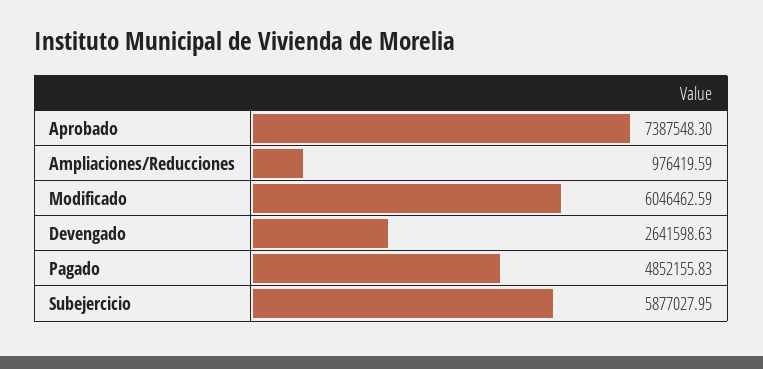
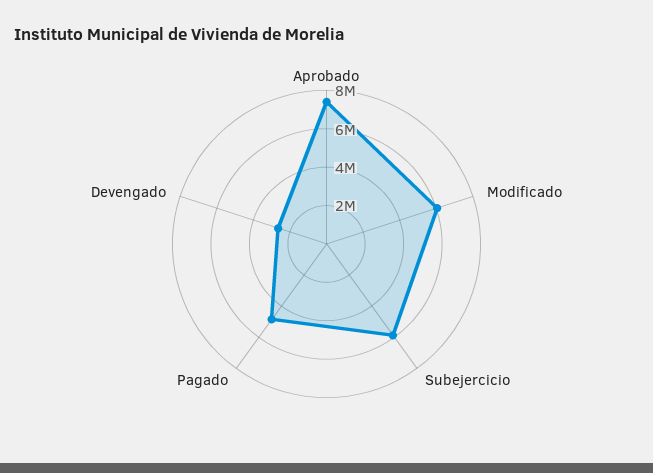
Ampliaciones/Reducciones: 976419.59 -> none

